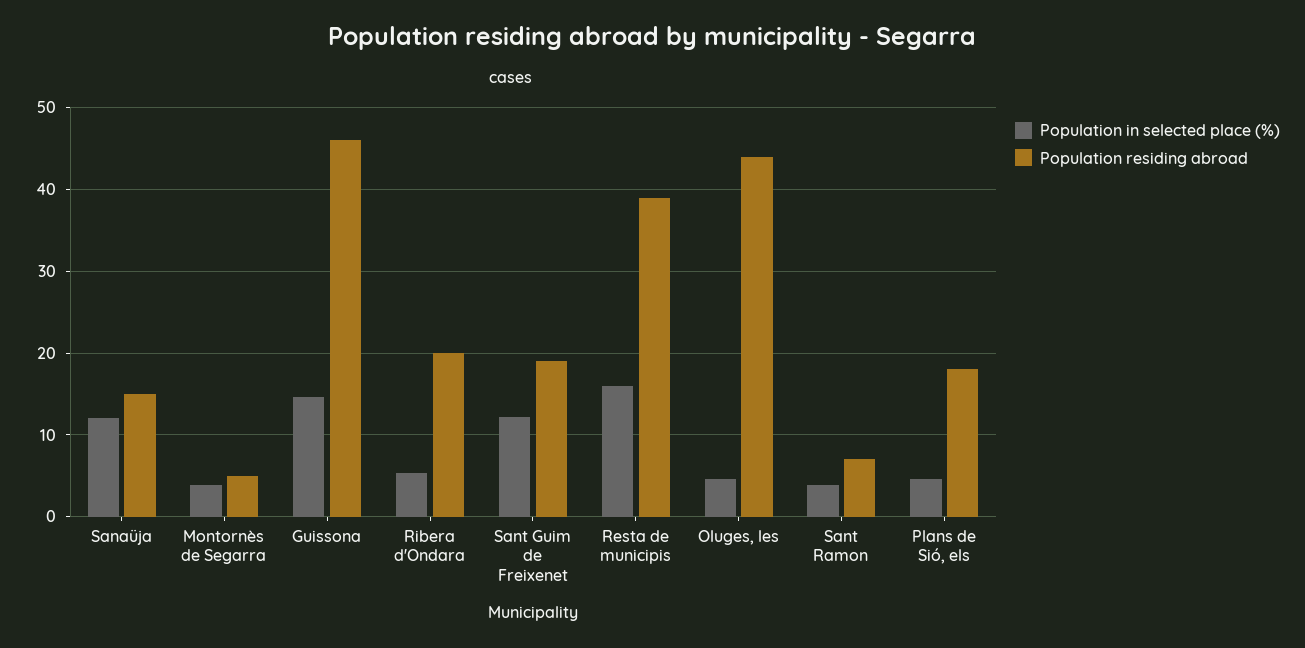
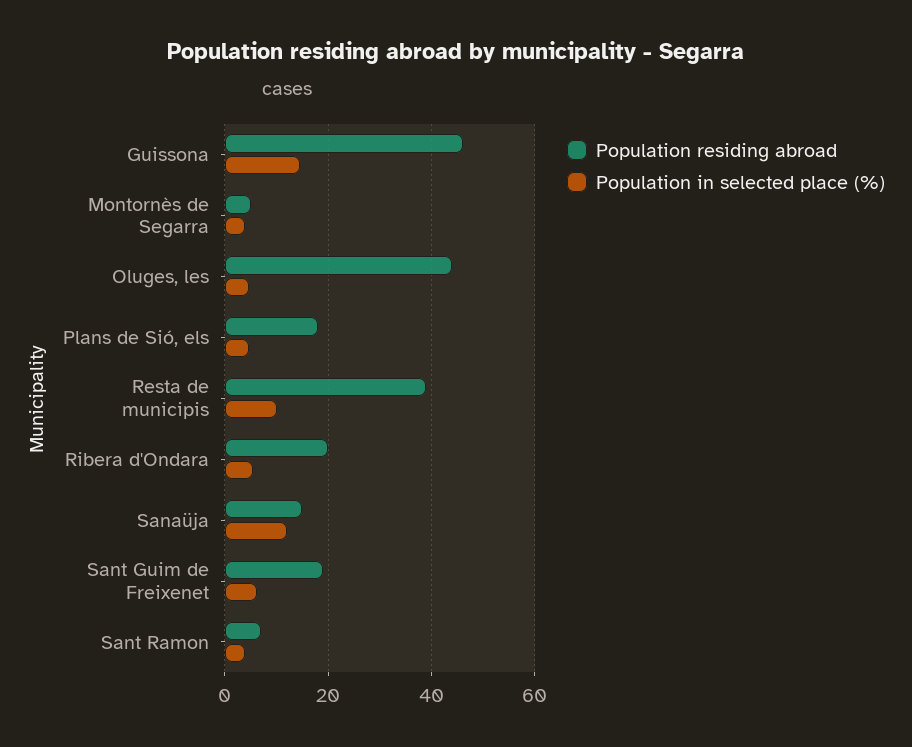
Population in selected place (%), Sant Guim de Freixenet: 12 -> 6
Population in selected place (%), Resta de municipis: 16 -> 10

